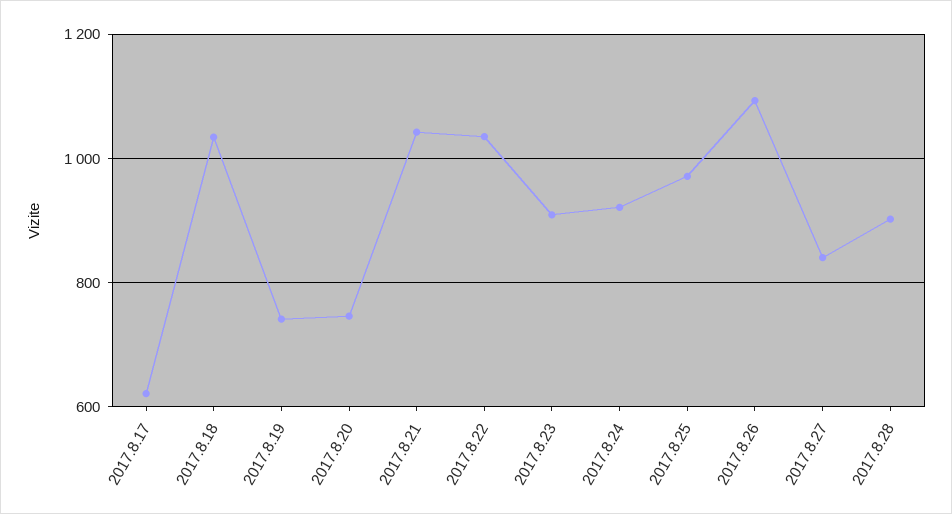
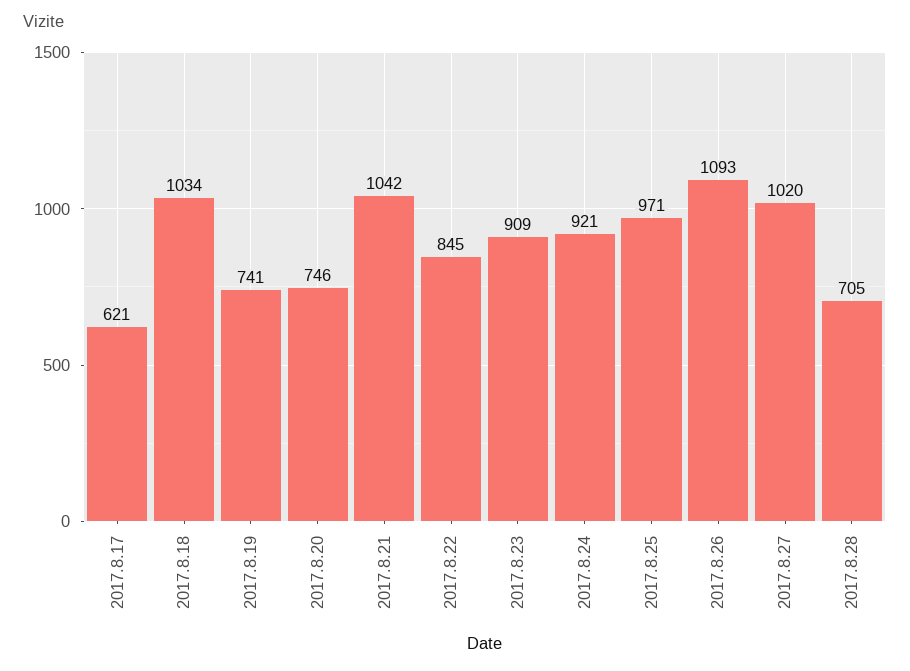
2017.8.22: 1040 -> 845
2017.8.27: 840 -> 1020
2017.8.28: 900 -> 705

